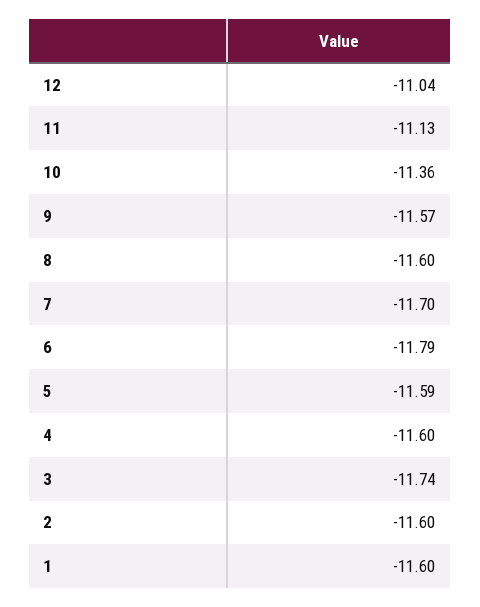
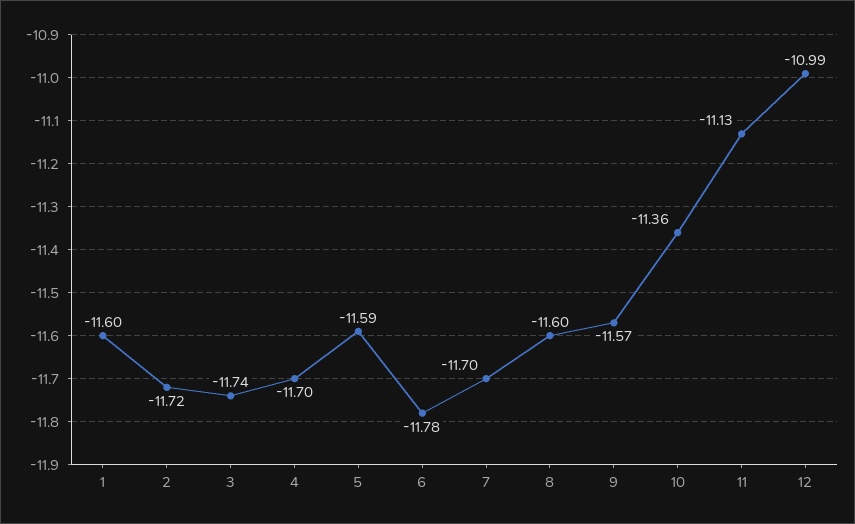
12: -11.04 -> -10.99
6: -11.79 -> -11.78
4: -11.6 -> -11.7
2: -11.6 -> -11.72

